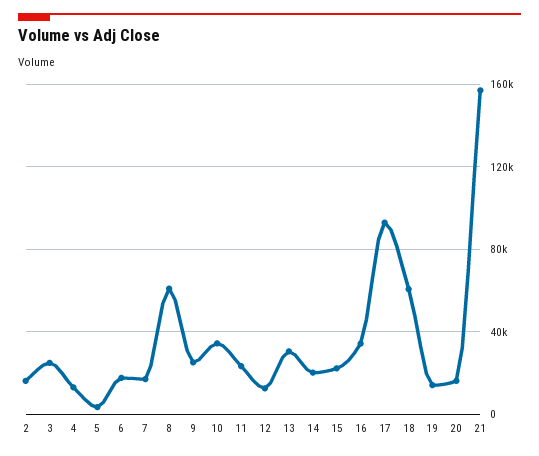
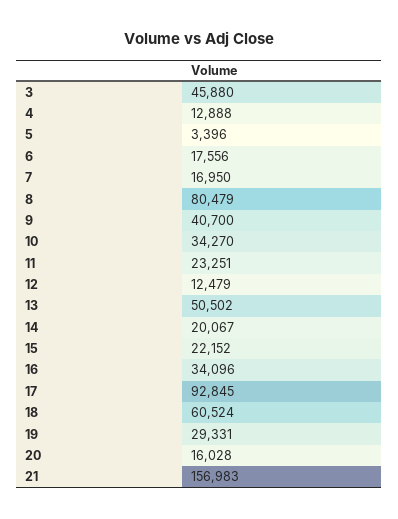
2: 15000 -> none
3: 25000 -> 45880
8: 60000 -> 80479
9: 25000 -> 40700
13: 30000 -> 50502
19: 15000 -> 29331

